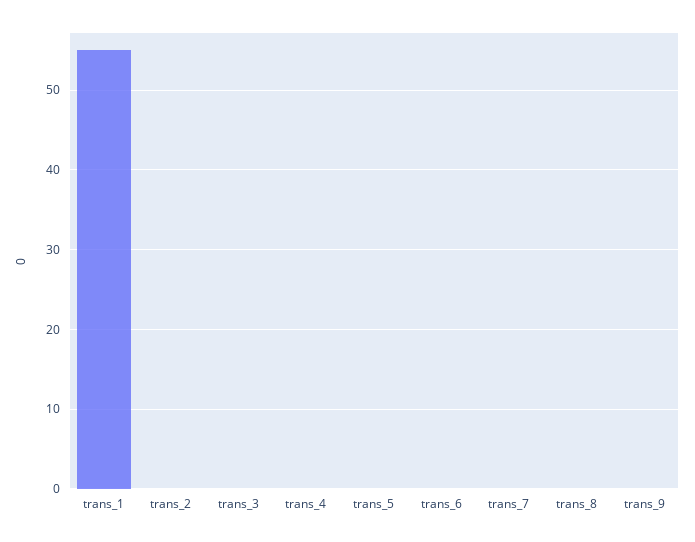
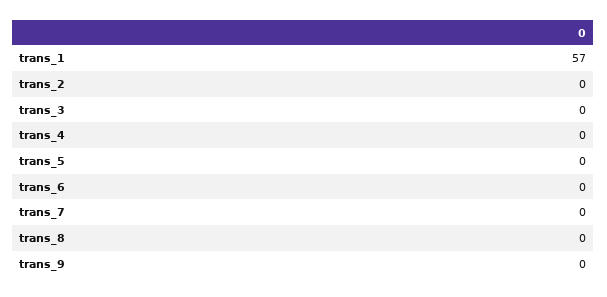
trans_1: 55 -> 57

